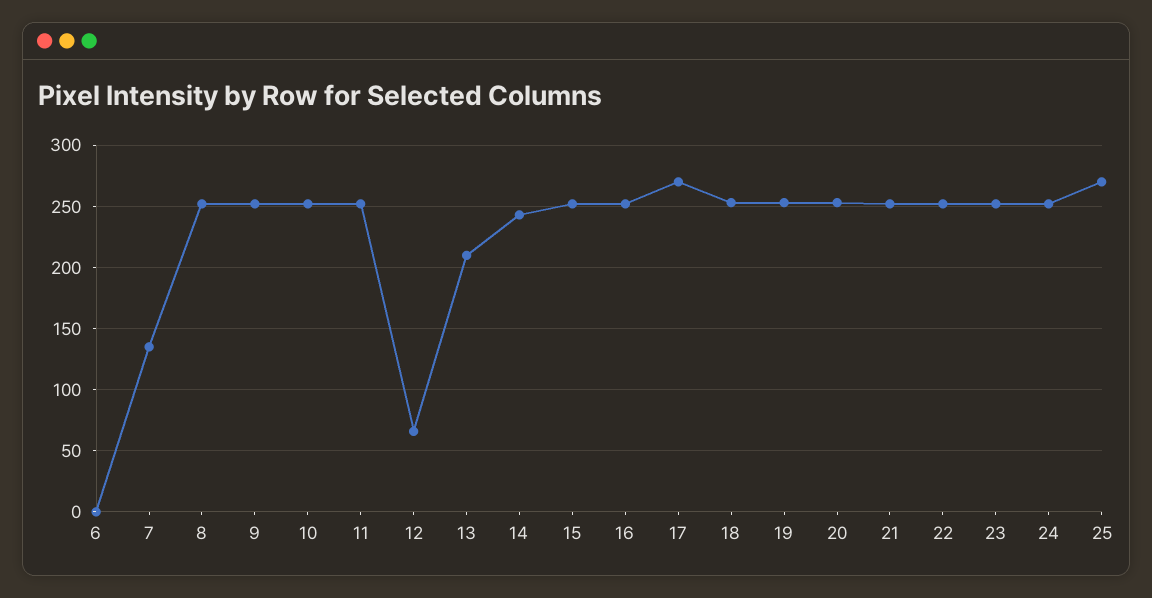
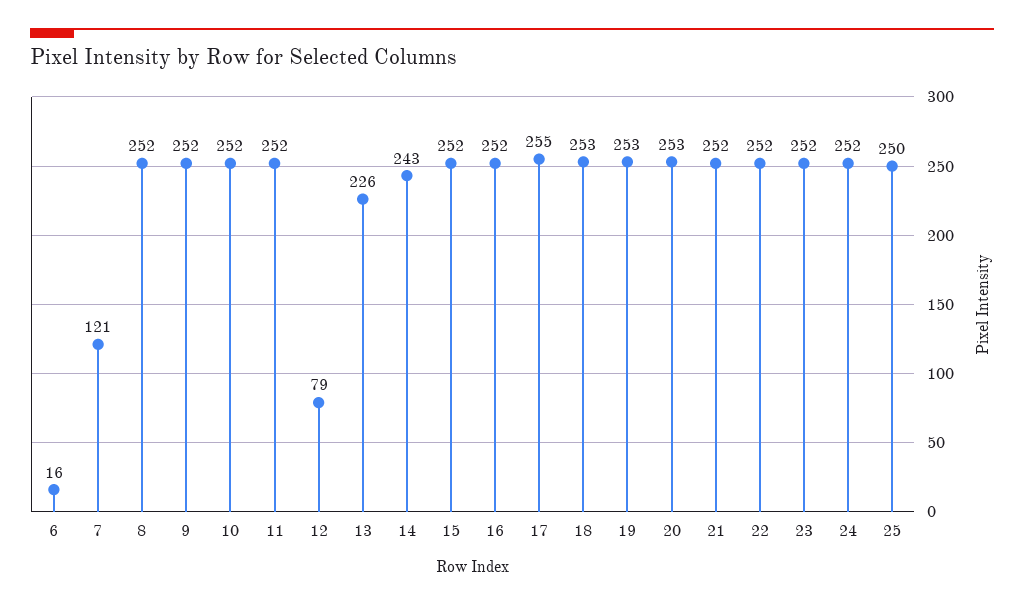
6: 0 -> 16
7: 135 -> 121
12: 65 -> 79
13: 210 -> 226
17: 270 -> 255
25: 270 -> 250

